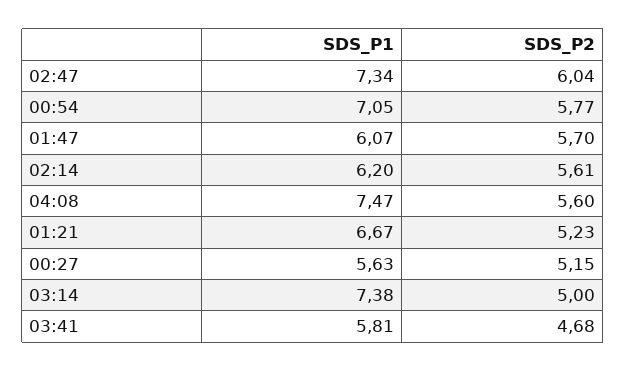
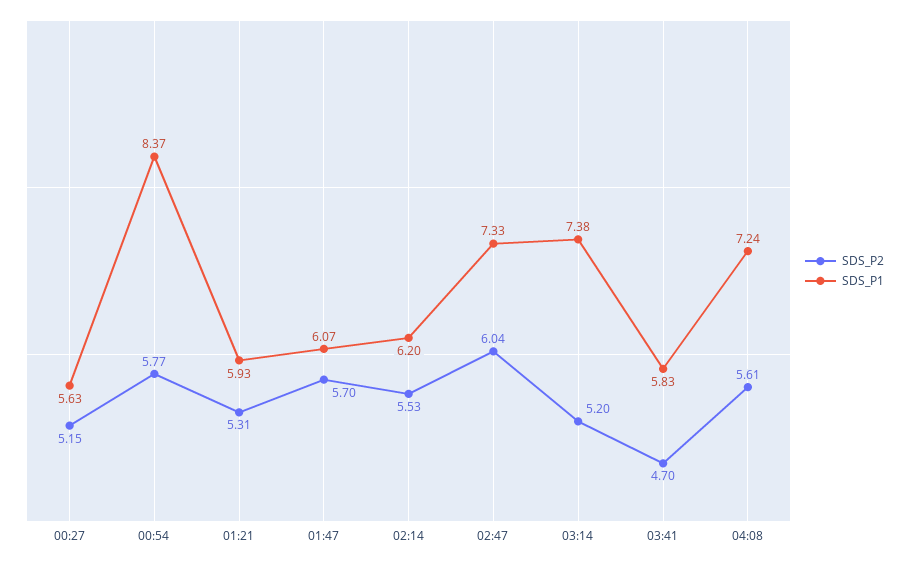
SDS_P1, 02:47: 7.34 -> 7.33
SDS_P1, 00:54: 7.05 -> 8.37
SDS_P2, 02:14: 5.61 -> 5.53
SDS_P1, 04:08: 7.47 -> 7.24
SDS_P2, 04:08: 5.6 -> 5.61
SDS_P1, 01:21: 6.67 -> 5.93
SDS_P2, 01:21: 5.23 -> 5.31
SDS_P2, 03:14: 5 -> 5.2
SDS_P1, 03:41: 5.81 -> 5.83
SDS_P2, 03:41: 4.68 -> 4.7

